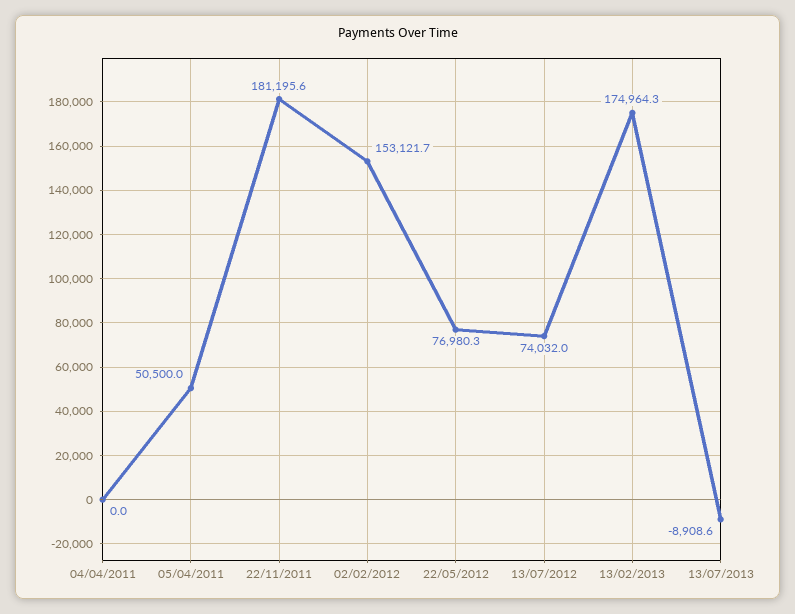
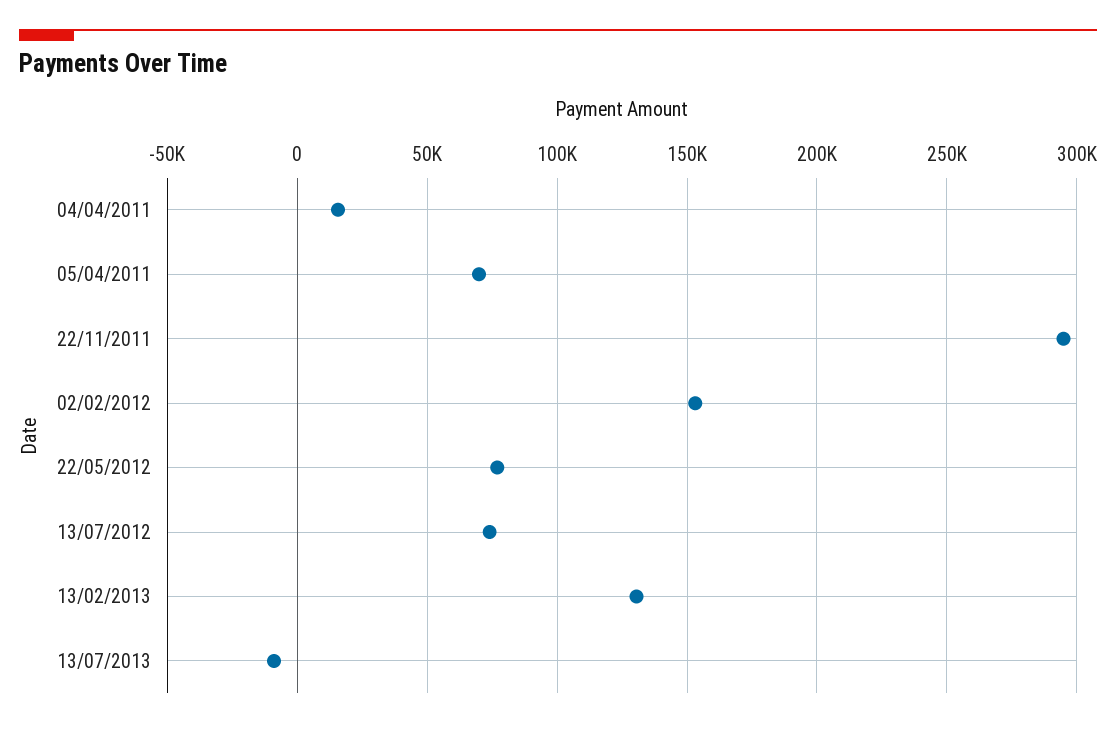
04/04/2011: 0 -> 15000
05/04/2011: 50500 -> 70000
22/11/2011: 181195.6 -> 295000
13/02/2013: 174964.3 -> 130000

